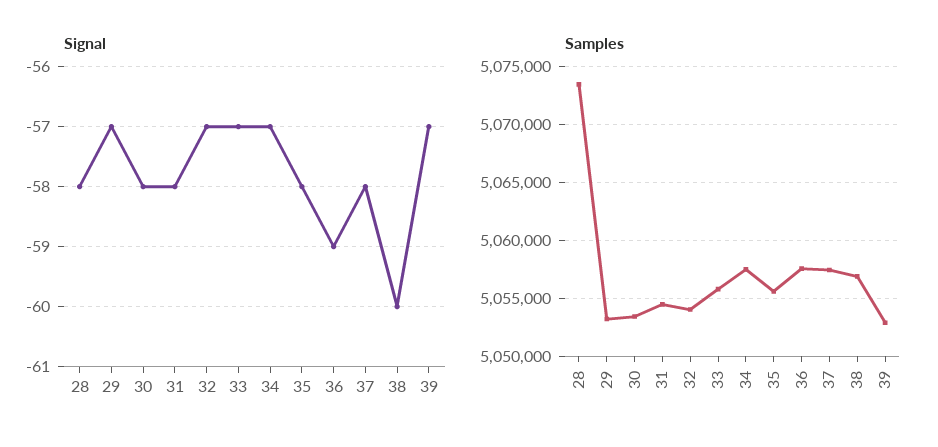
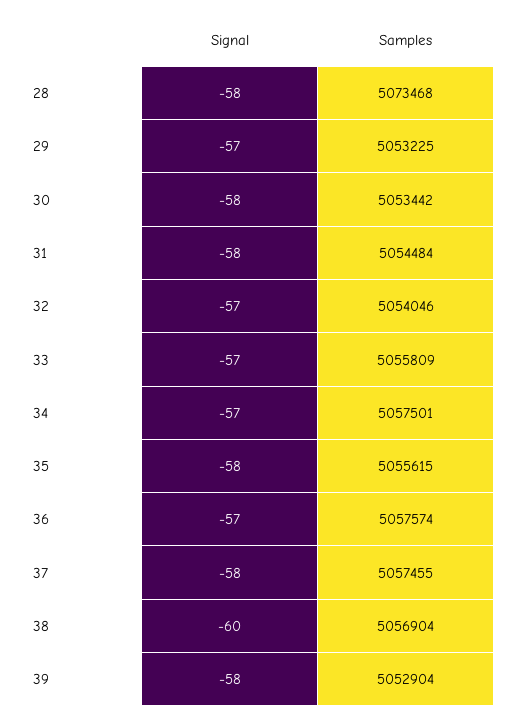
Signal, 36: -59 -> -57
Signal, 39: -57 -> -58

